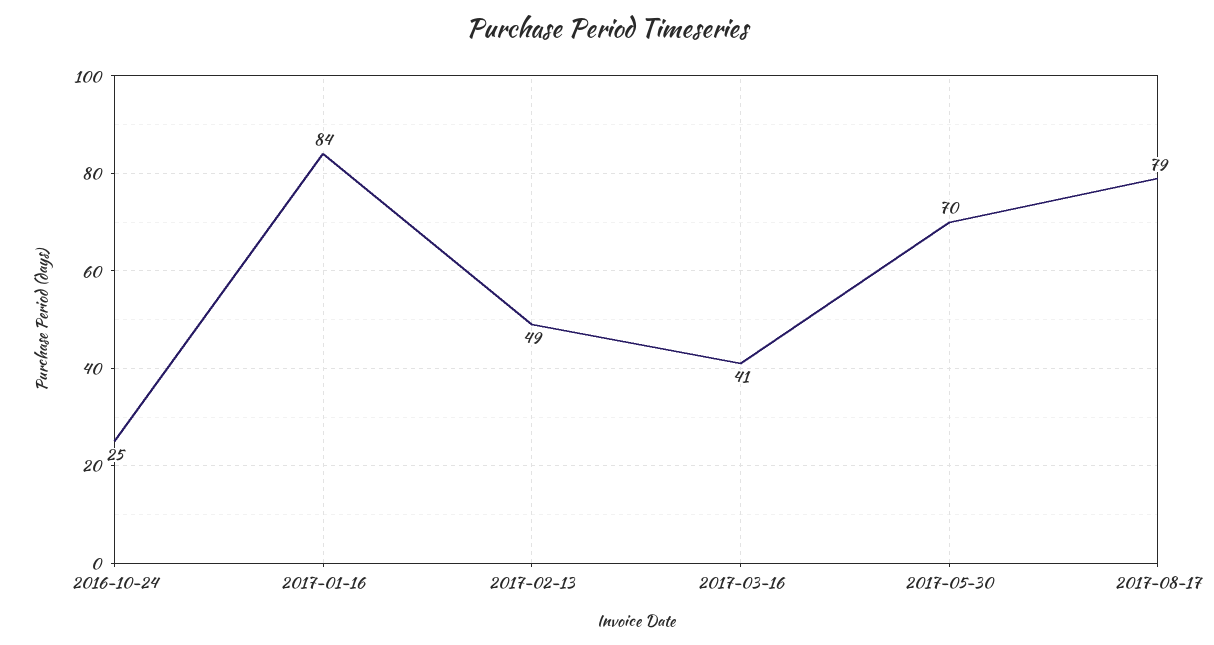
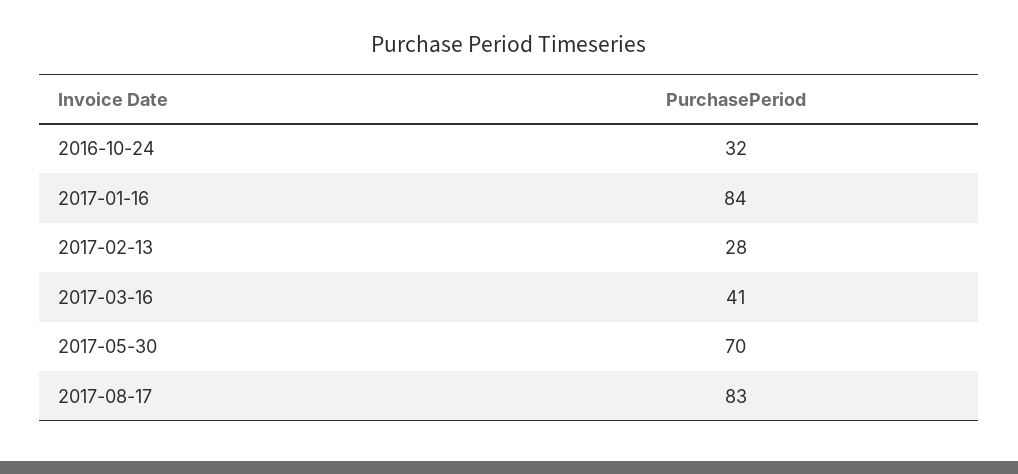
2016-10-24: 25 -> 32
2017-02-13: 49 -> 28
2017-08-17: 79 -> 83

